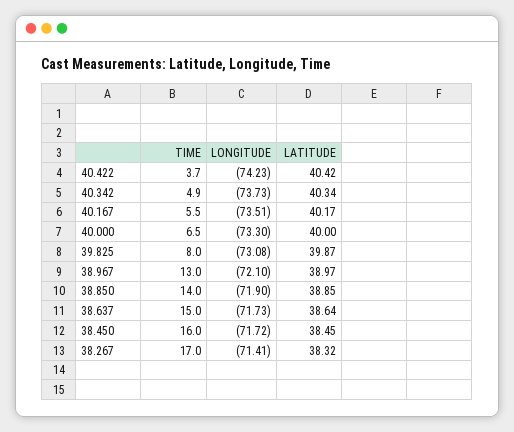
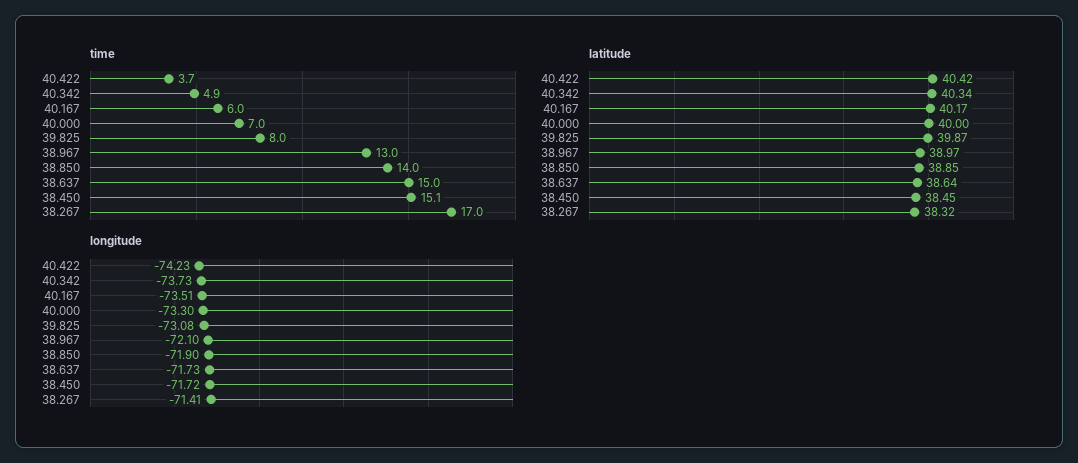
TIME, 40.167: 5.5 -> 6
TIME, 40.000: 6.5 -> 7
TIME, 38.450: 16 -> 15.1

